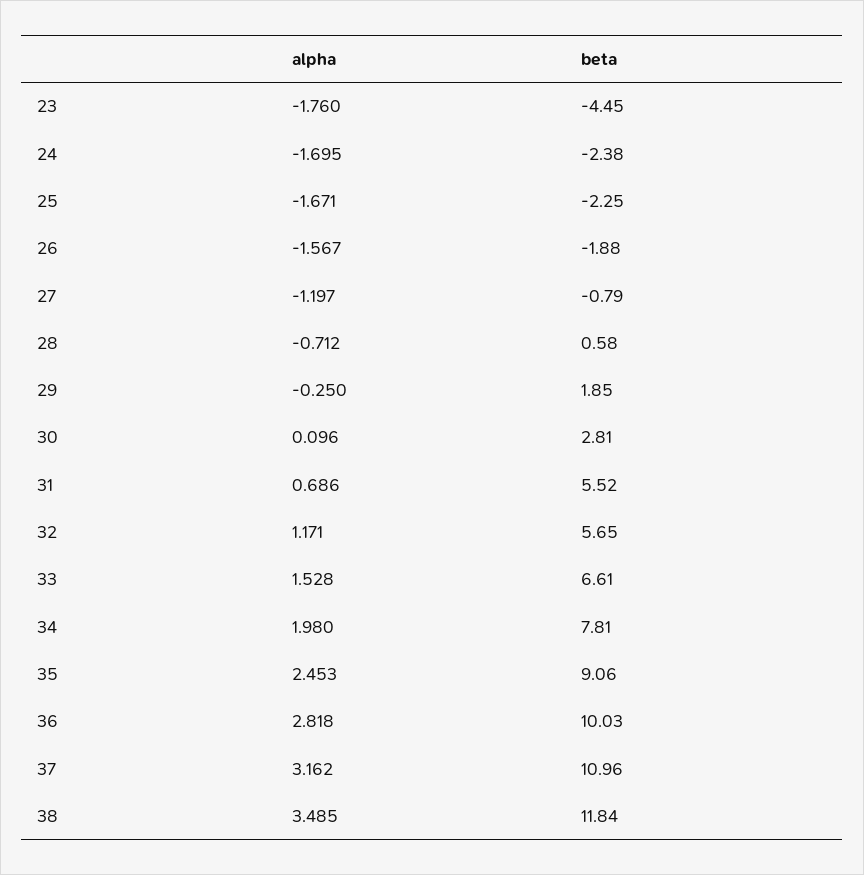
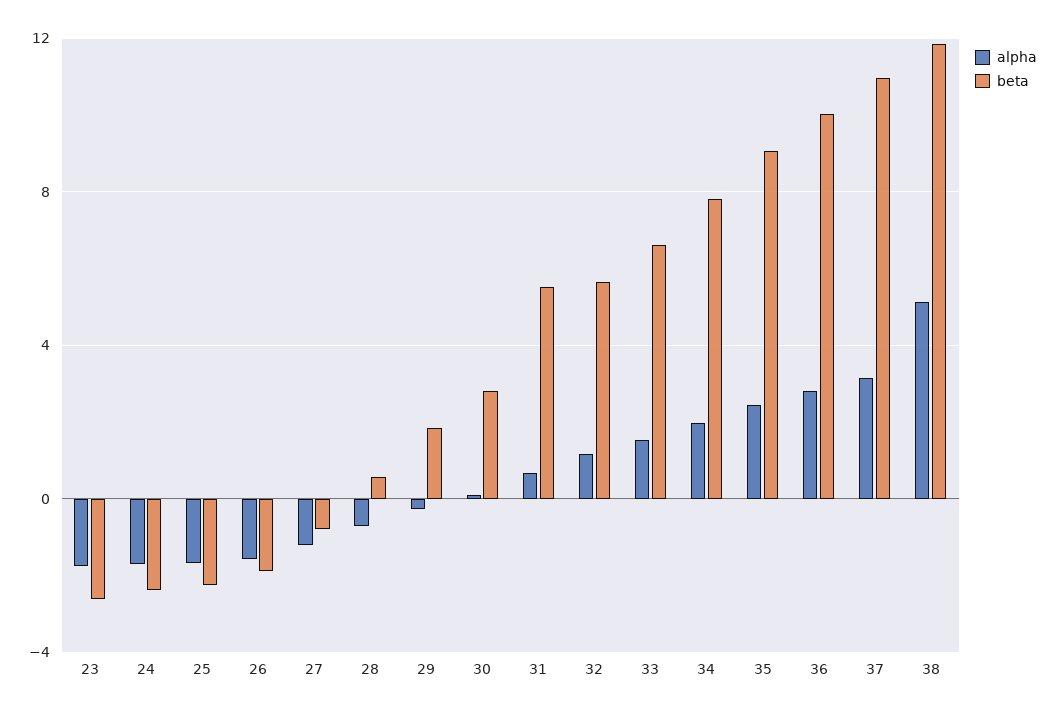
beta, 23: -4.45 -> -2.5
alpha, 38: 3.485 -> 5

